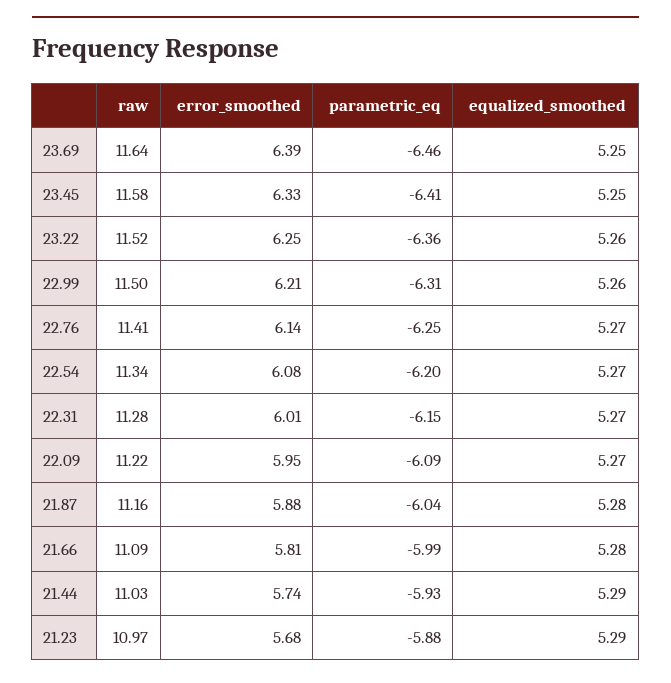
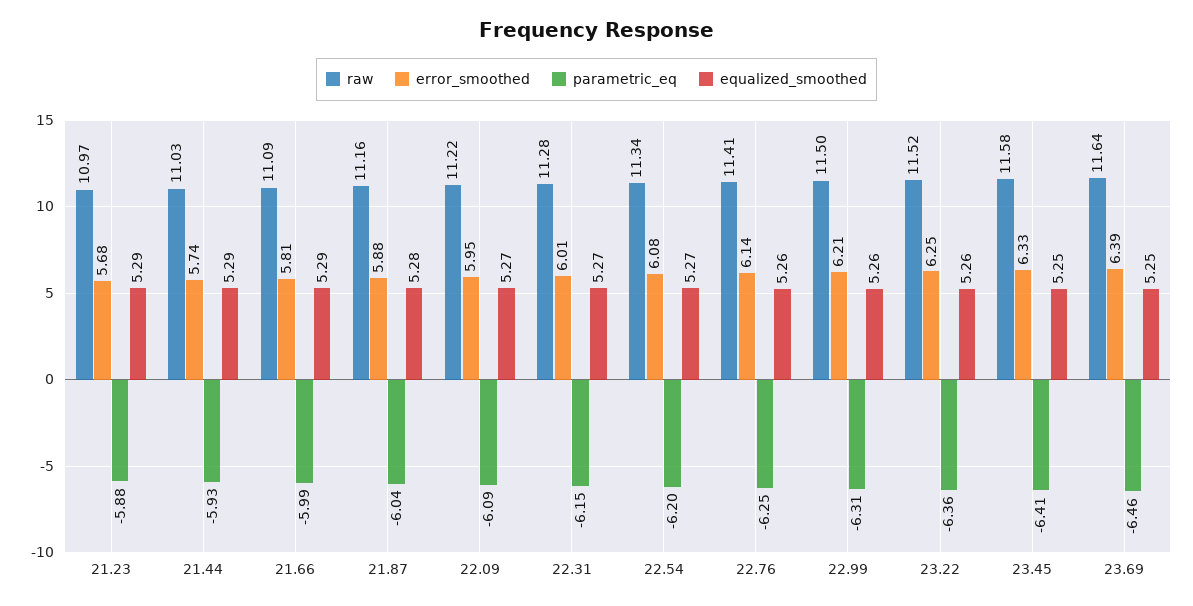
equalized_smoothed, 22.76: 5.27 -> 5.26
equalized_smoothed, 21.66: 5.28 -> 5.29

